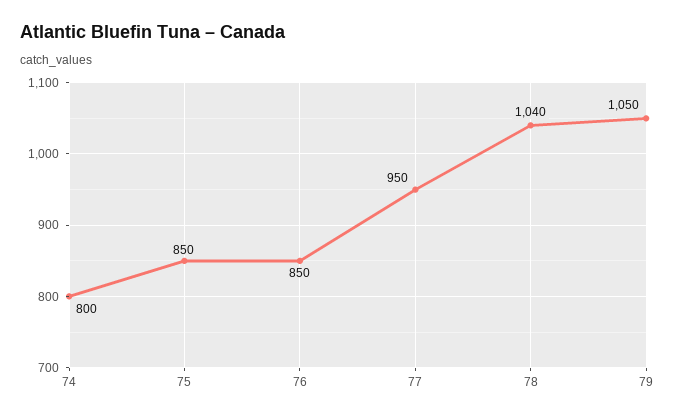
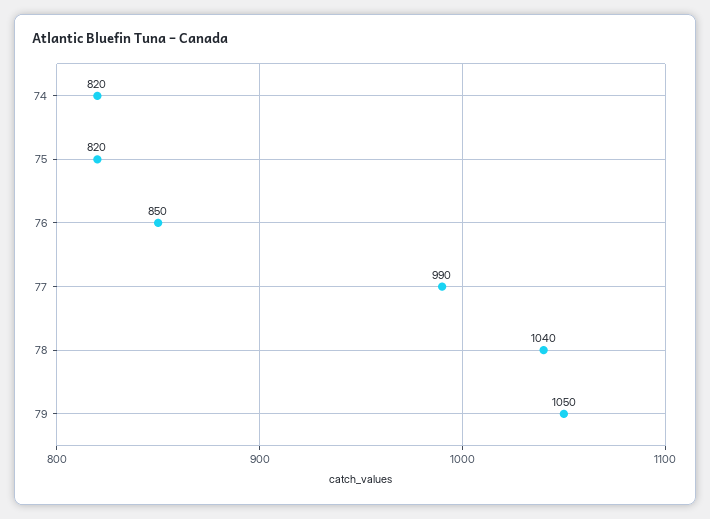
74: 800 -> 820
75: 850 -> 820
77: 950 -> 990

